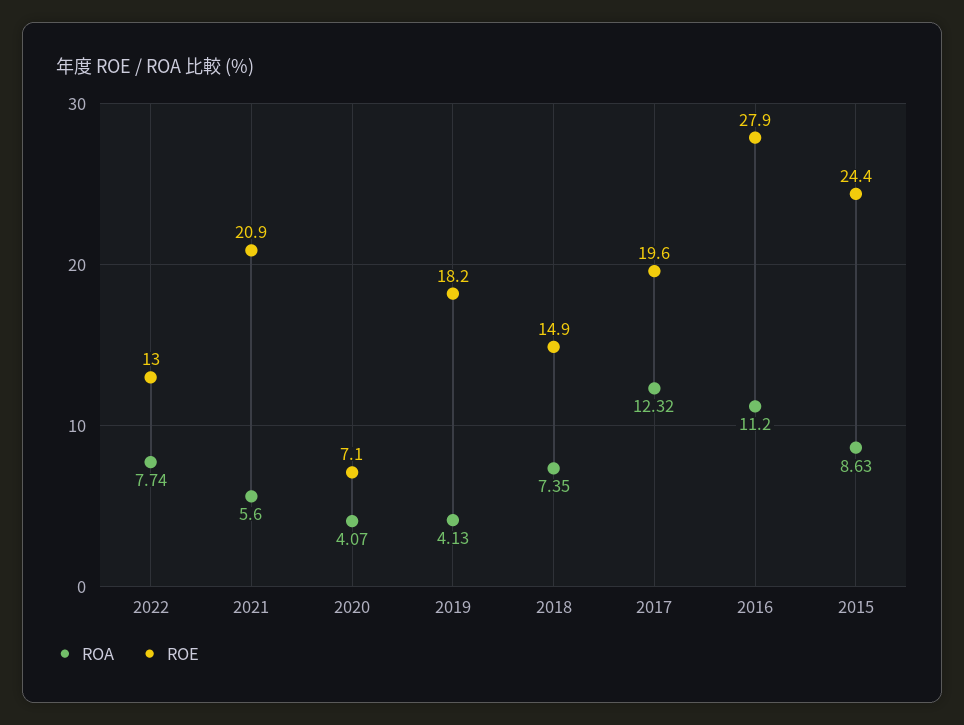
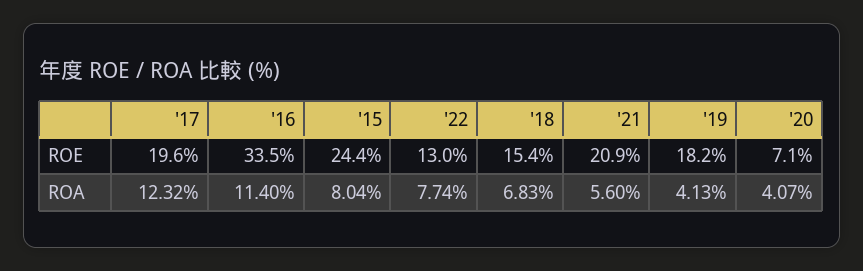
ROA, 2018: 7.35 -> 6.83
ROE, 2018: 14.9 -> 15.4
ROA, 2016: 11.2 -> 11.4
ROE, 2016: 27.9 -> 33.5
ROA, 2015: 8.63 -> 8.04

